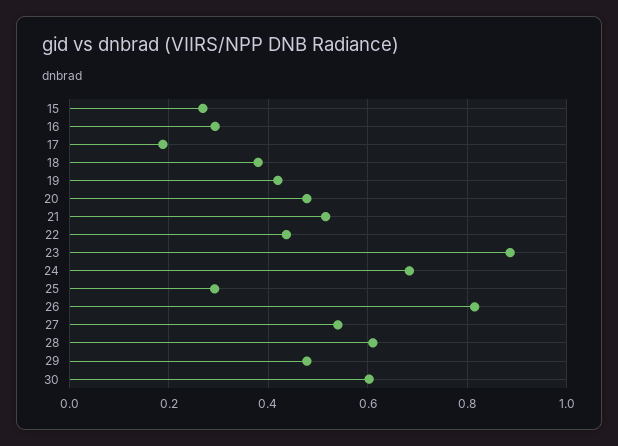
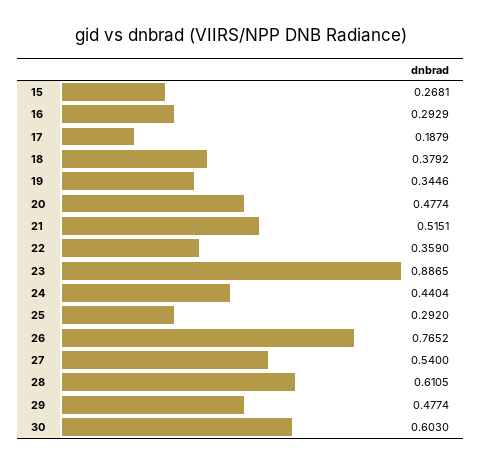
19: 0.42 -> 0.3446
22: 0.44 -> 0.359
24: 0.68 -> 0.4404
26: 0.82 -> 0.7652

